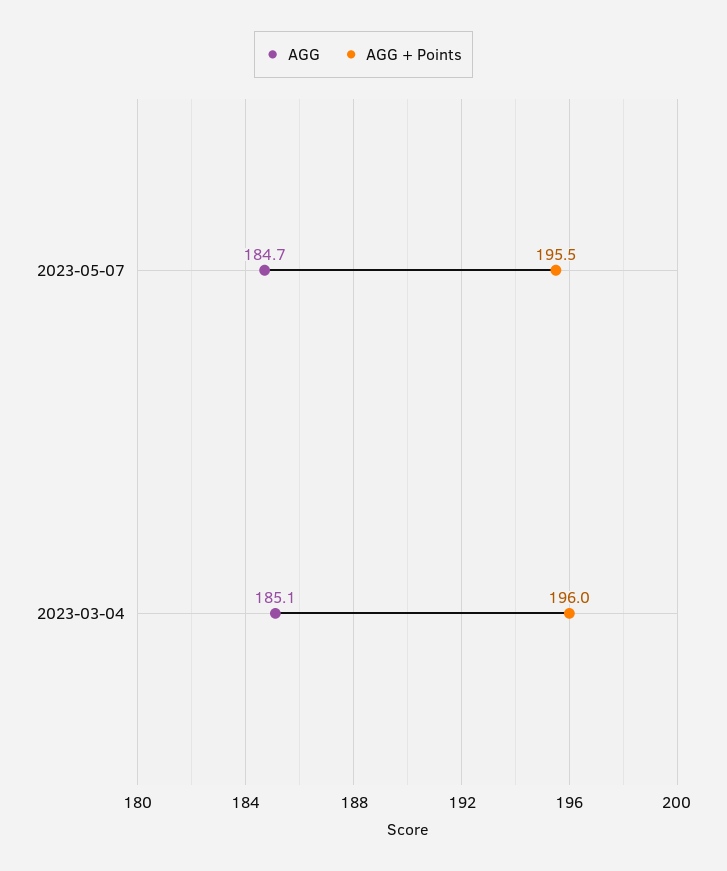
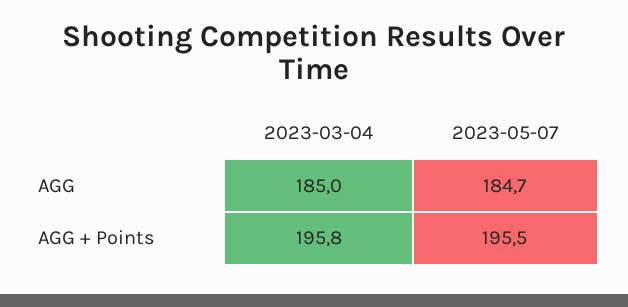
AGG, 2023-03-04: 185.1 -> 185
AGG + Points, 2023-03-04: 196 -> 195.8

